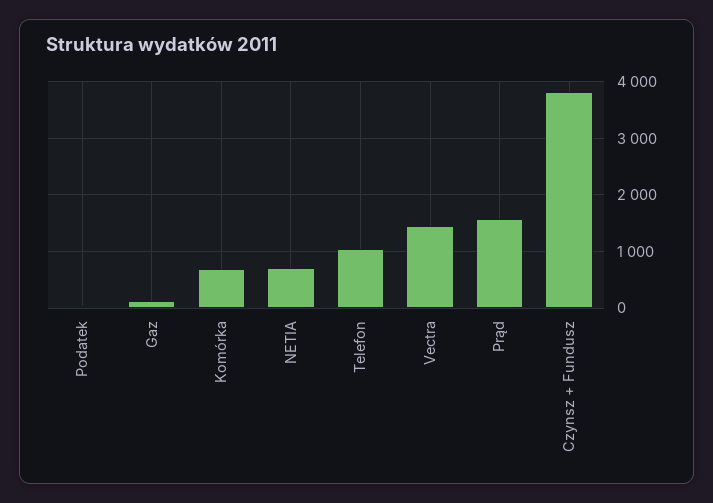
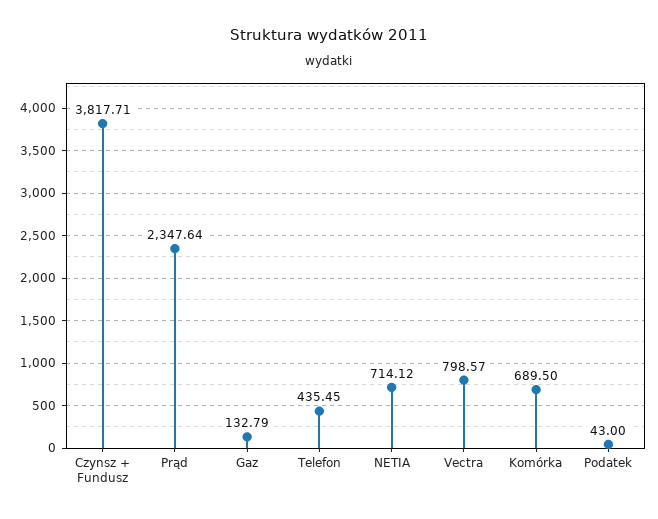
Telefon: 1000 -> 435.45
Vectra: 1400 -> 798.57
Prąd: 1600 -> 2347.64

